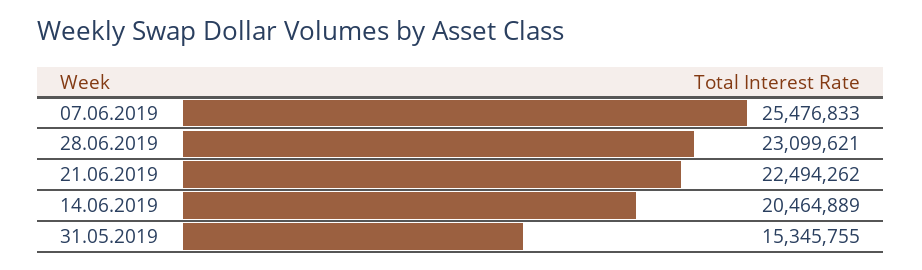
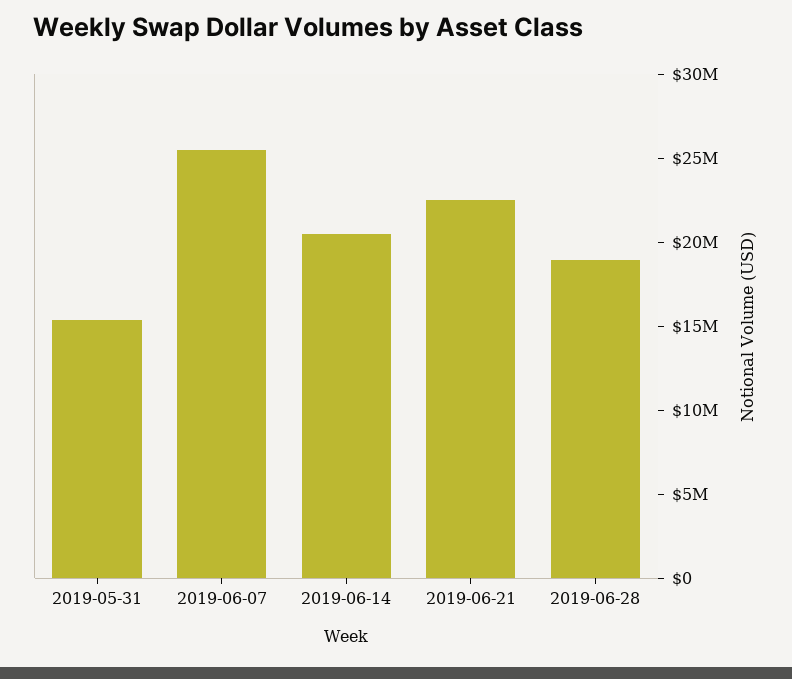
28.06.2019: 23099621 -> 19000000

